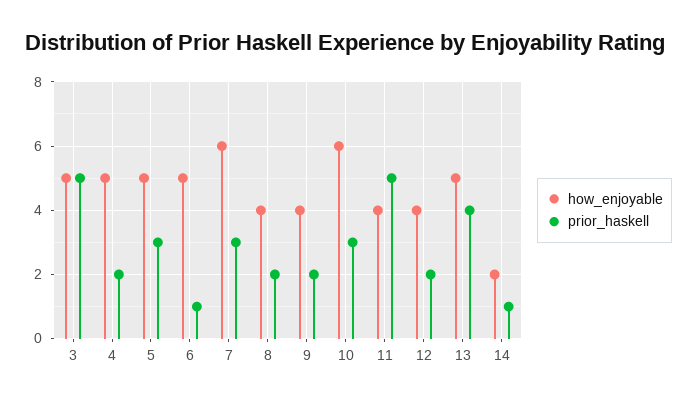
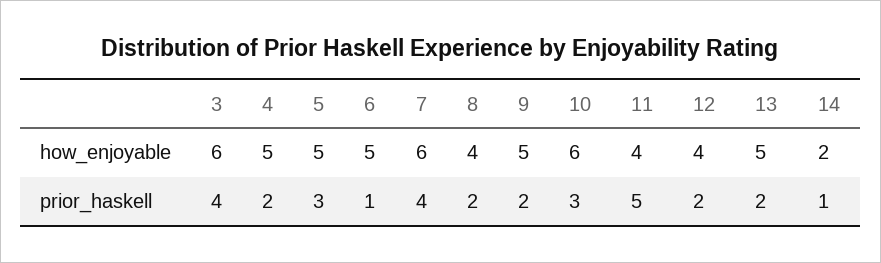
how_enjoyable, 3: 5 -> 6
prior_haskell, 3: 5 -> 4
prior_haskell, 7: 3 -> 4
how_enjoyable, 9: 4 -> 5
prior_haskell, 13: 4 -> 2

